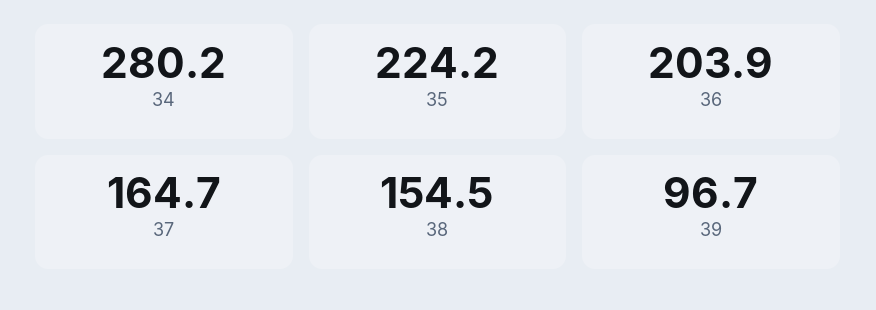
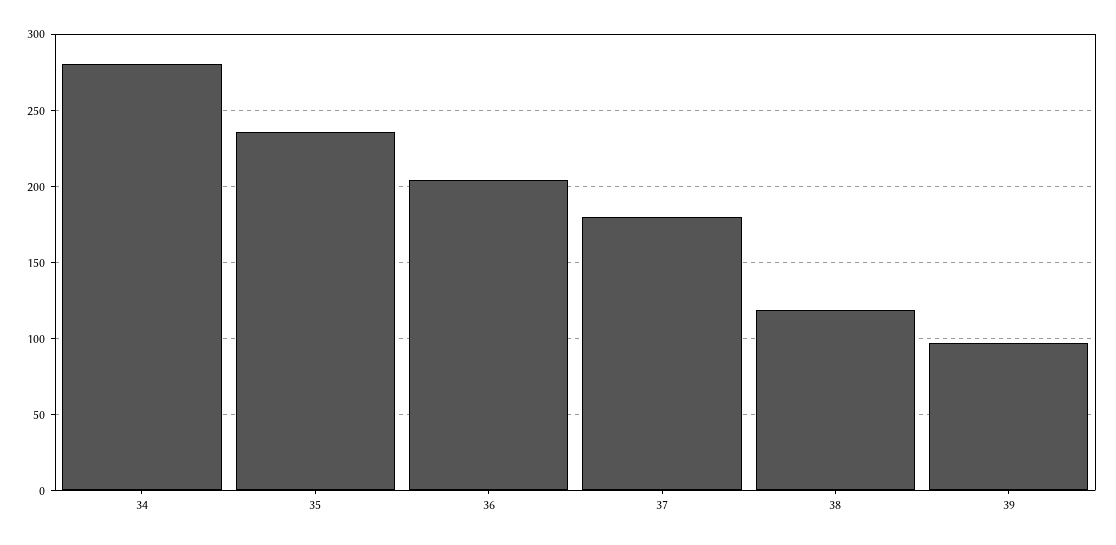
35: 224.2 -> 235
37: 164.7 -> 180
38: 154.5 -> 120

